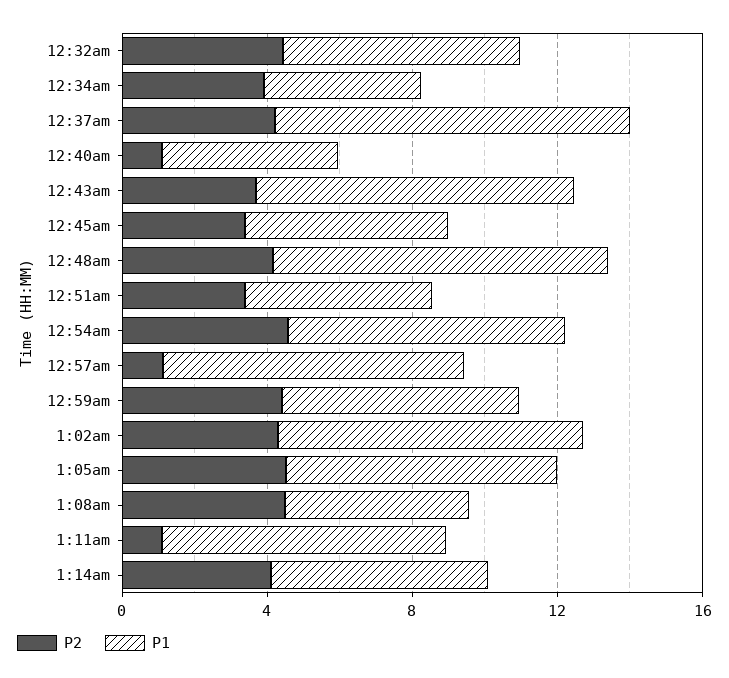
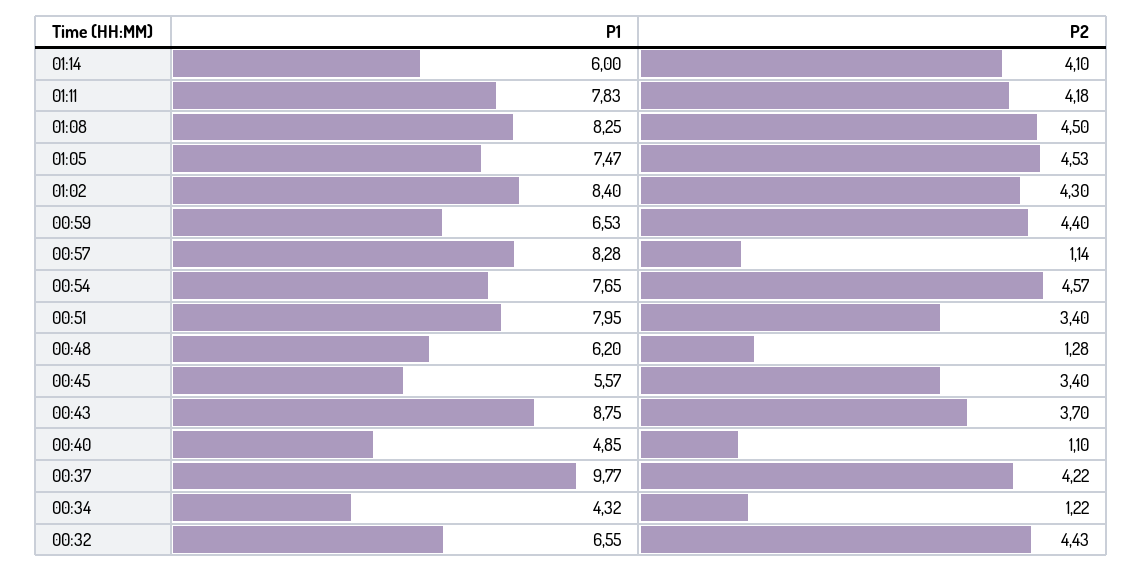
P2, 12:34am: 4 -> 1.22
P2, 12:48am: 4 -> 1.28
P1, 12:48am: 9 -> 6.2
P1, 12:51am: 5 -> 7.95
P1, 1:08am: 5 -> 8.25
P2, 1:11am: 1 -> 4.18

